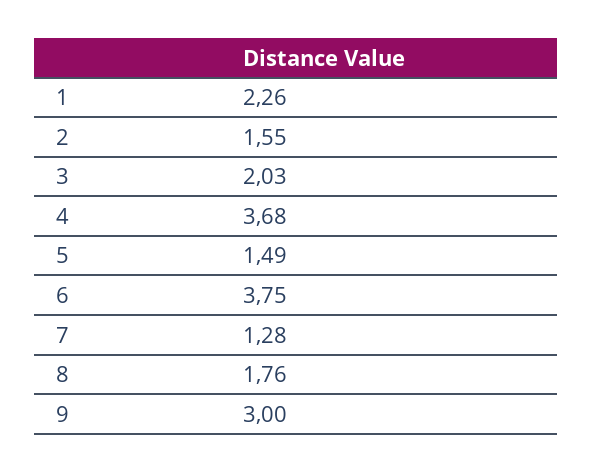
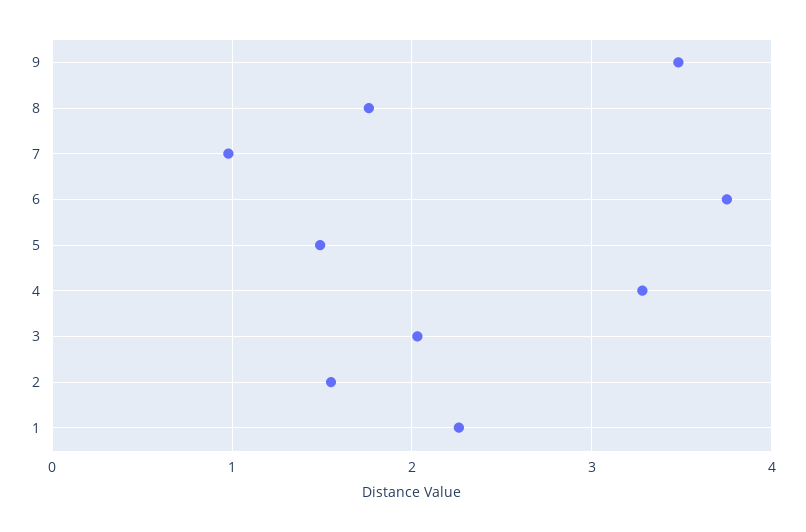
4: 3.68 -> 3.3
7: 1.28 -> 1
9: 3 -> 3.5

